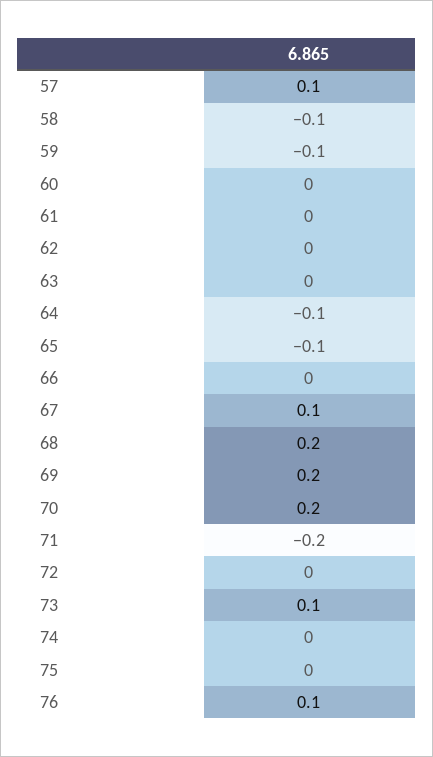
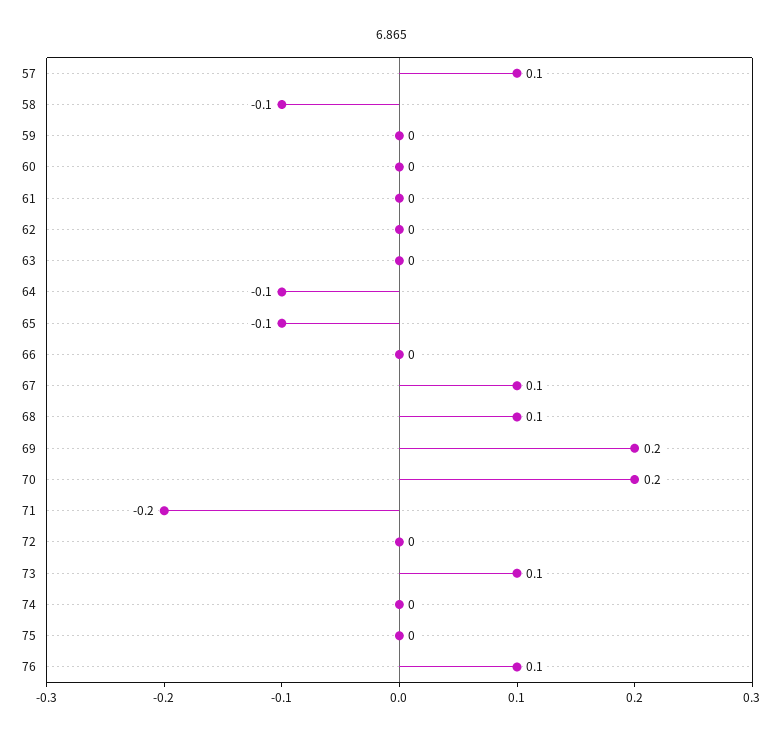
59: -0.1 -> 0
68: 0.2 -> 0.1

